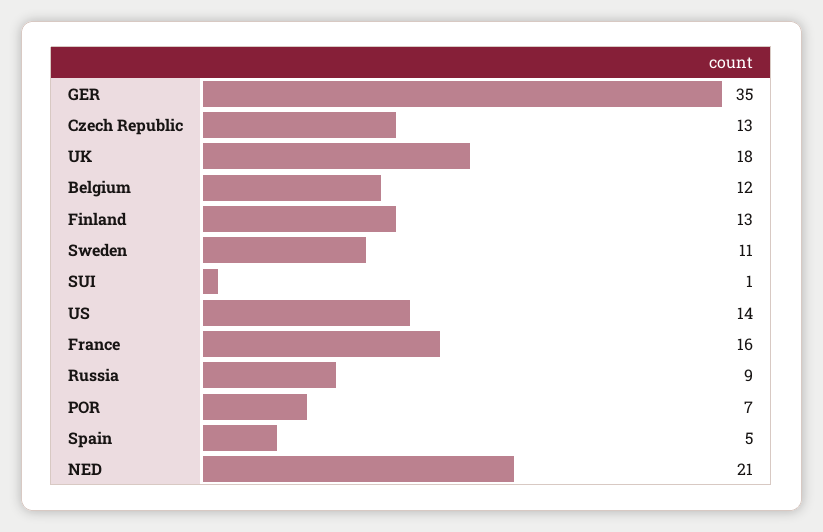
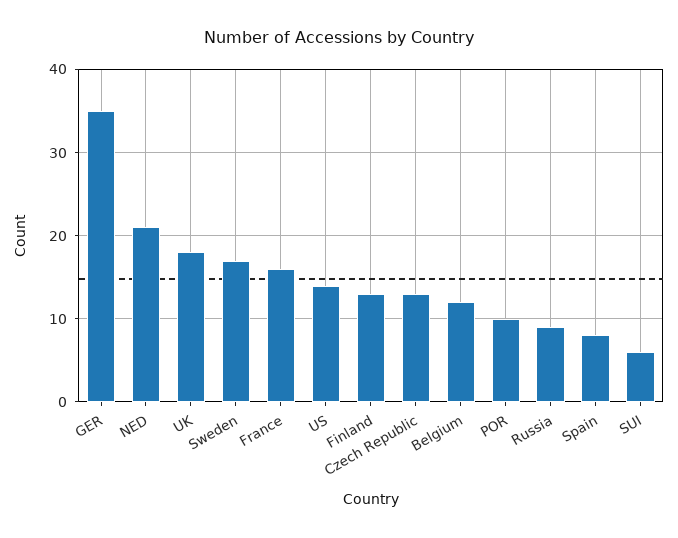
Sweden: 11 -> 17
SUI: 1 -> 6
POR: 7 -> 10
Spain: 5 -> 8

